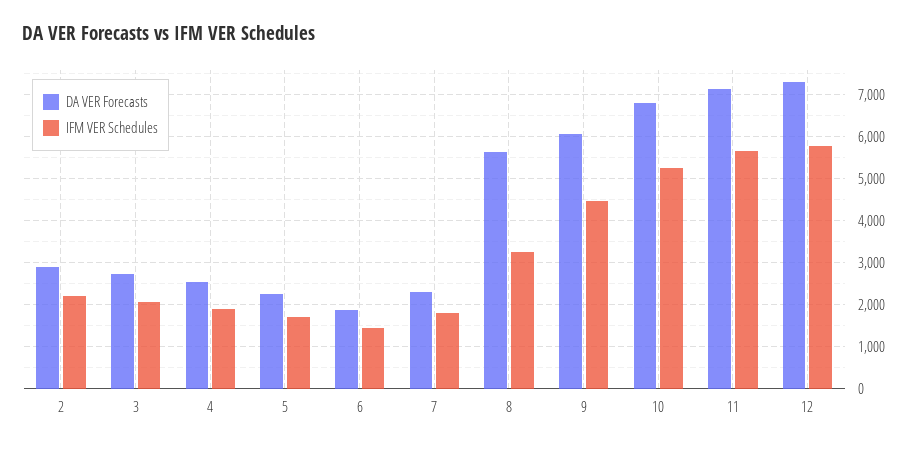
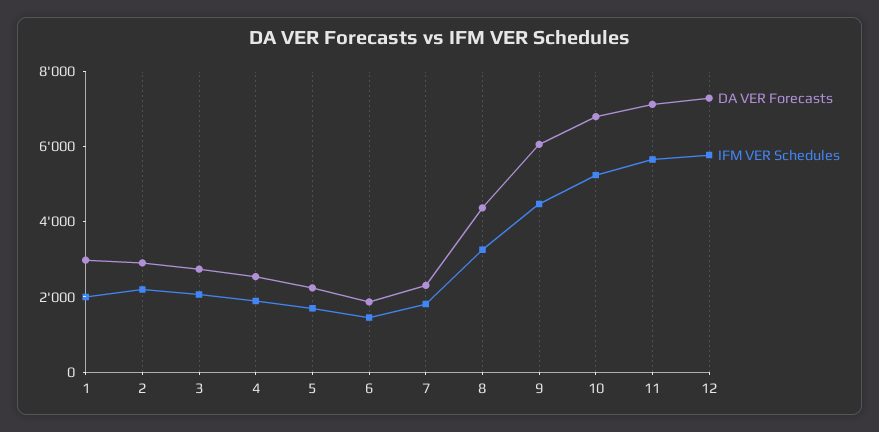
DA VER Forecasts, 8: 5600 -> 4500
DA VER Forecasts, 1: none -> 3000
IFM VER Schedules, 1: none -> 2000

